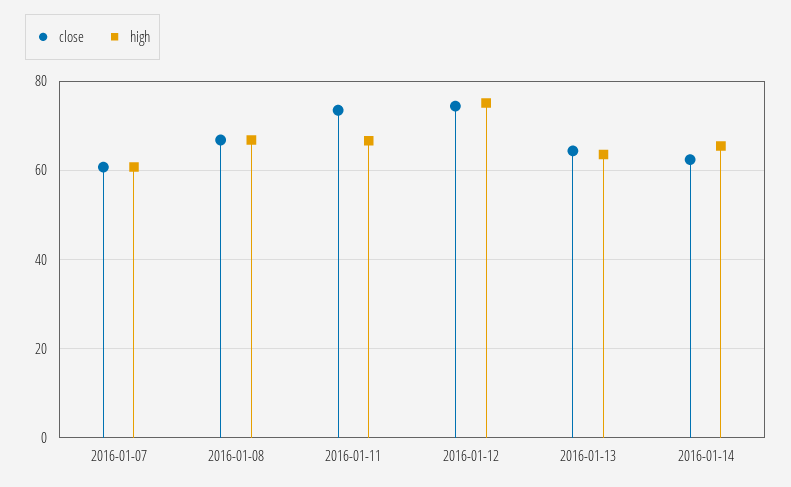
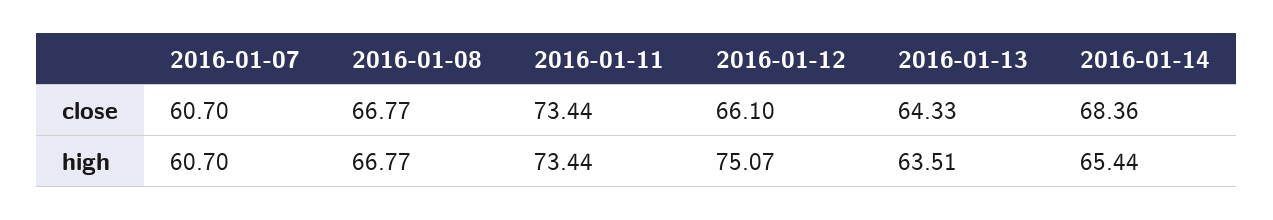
high, 2016-01-11: 66 -> 73.44
close, 2016-01-12: 74 -> 66.1
close, 2016-01-14: 62 -> 68.36

